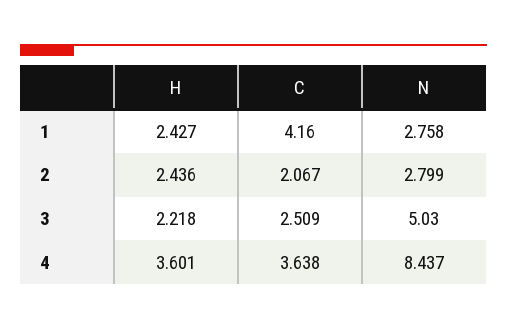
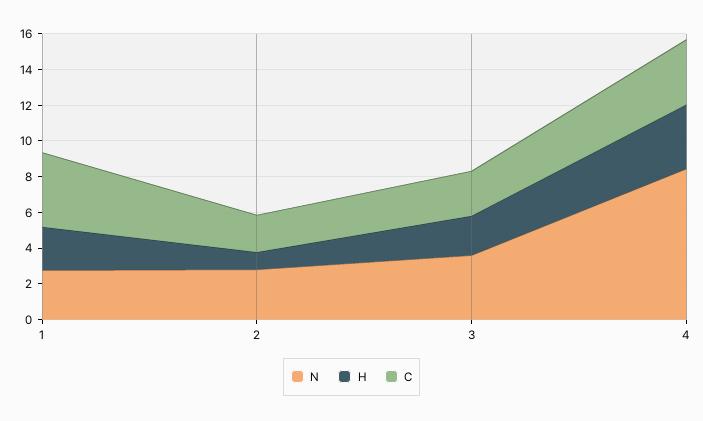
H, 2: 2.436 -> 1
N, 3: 5.03 -> 3.5

